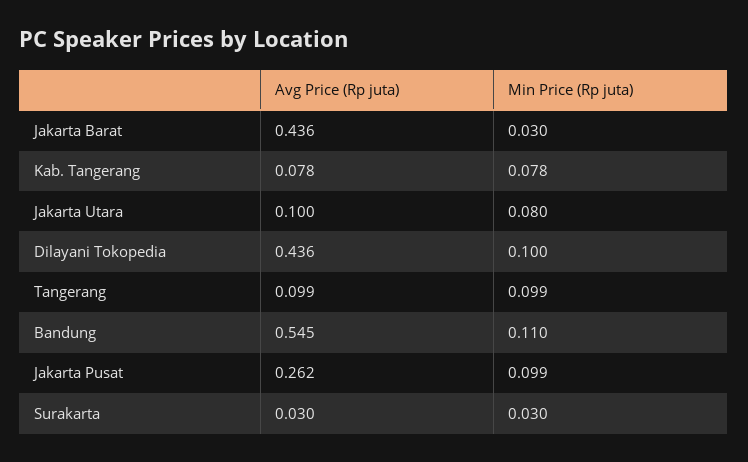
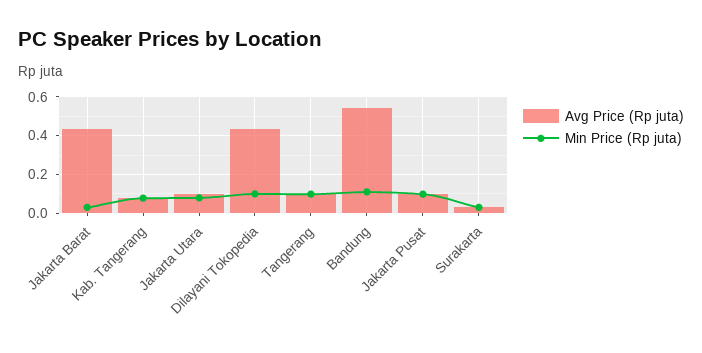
Avg Price (Rp juta), Jakarta Pusat: 0.262 -> 0.1

